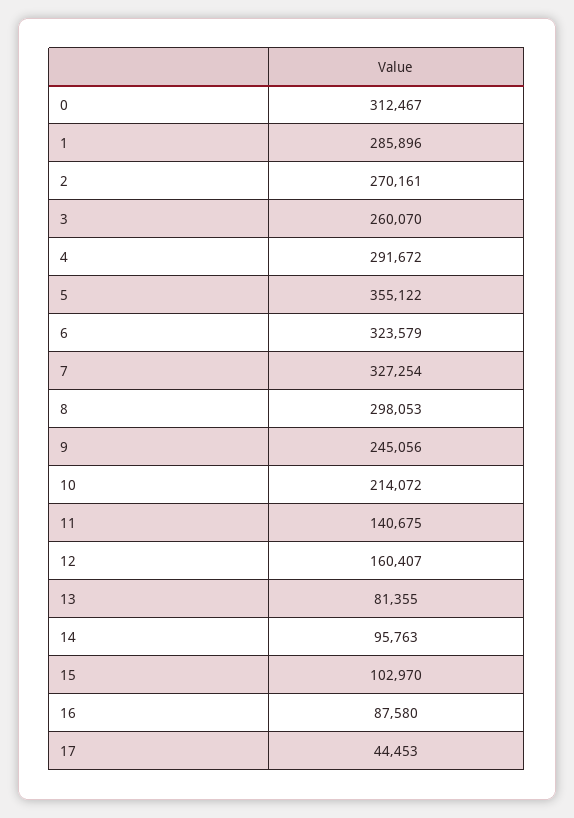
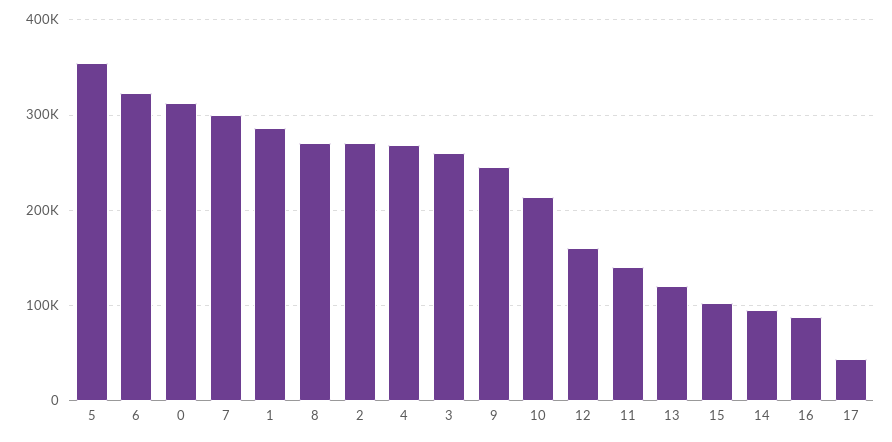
4: 291672 -> 270000
7: 327254 -> 300000
8: 298053 -> 270000
13: 81355 -> 120000

